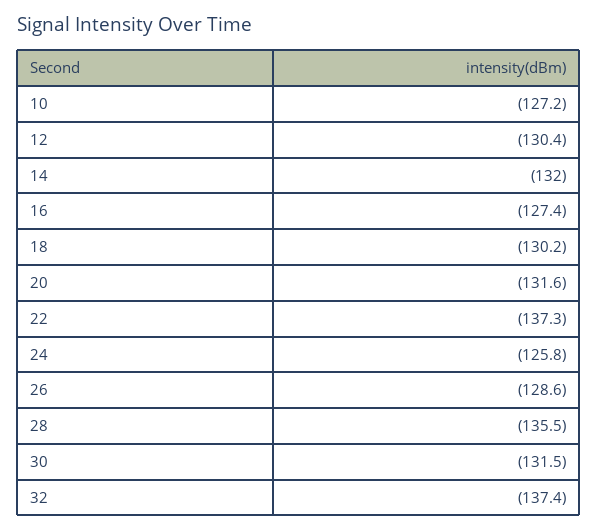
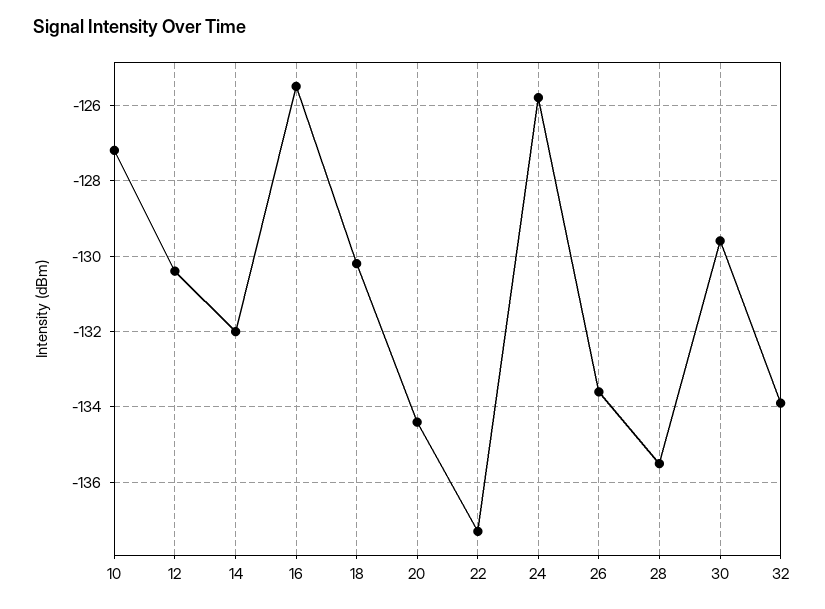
16: -127.4 -> -125.5
20: -131.6 -> -134.5
26: -128.6 -> -133.5
30: -131.5 -> -129.5
32: -137.4 -> -134

